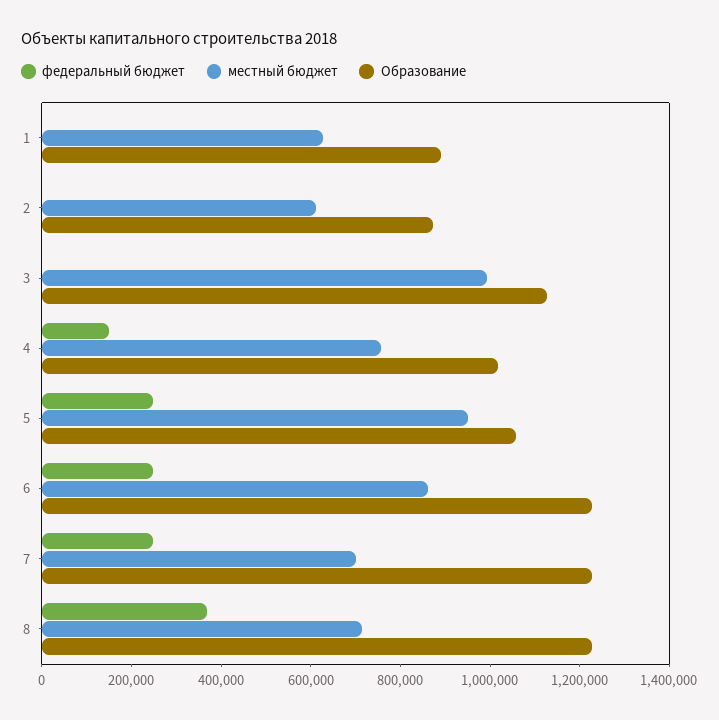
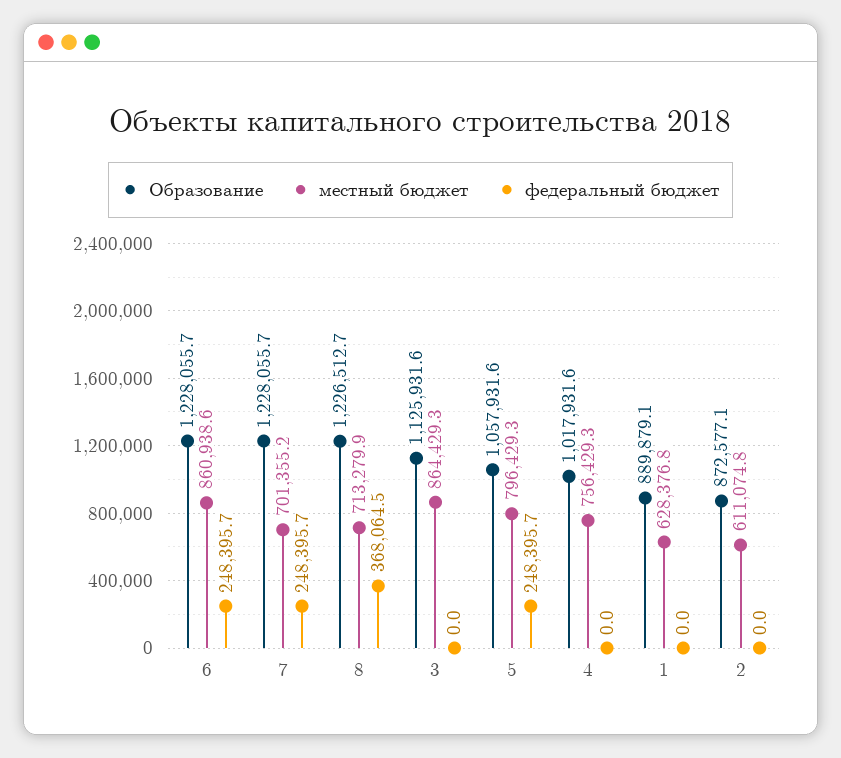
местный бюджет, 3: 1000000 -> 864429.3
федеральный бюджет, 4: 150000 -> 0
местный бюджет, 5: 950000 -> 796429.3

